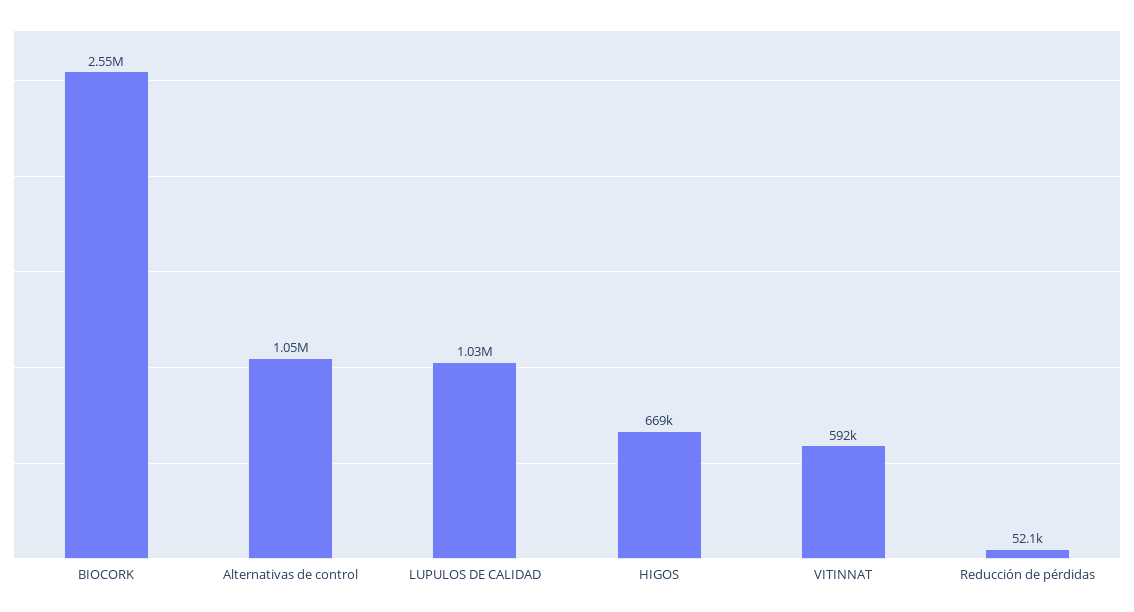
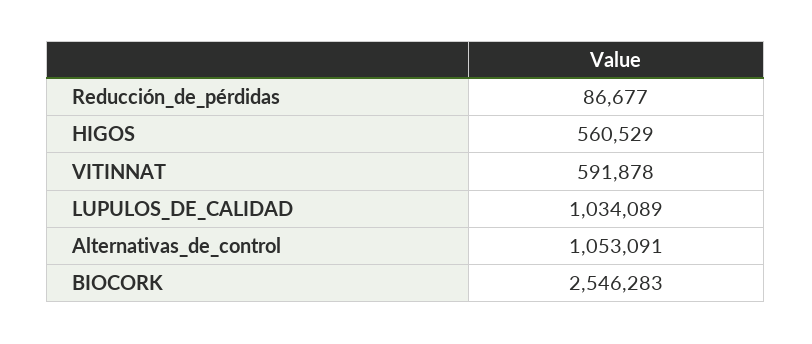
HIGOS: 669000 -> 560529
Reducción de pérdidas: 52100 -> 86677

